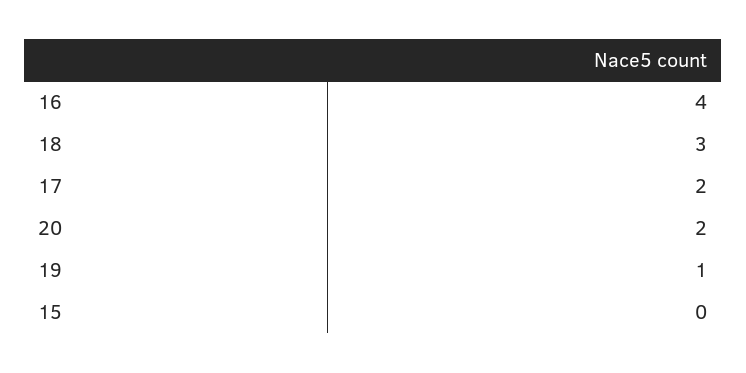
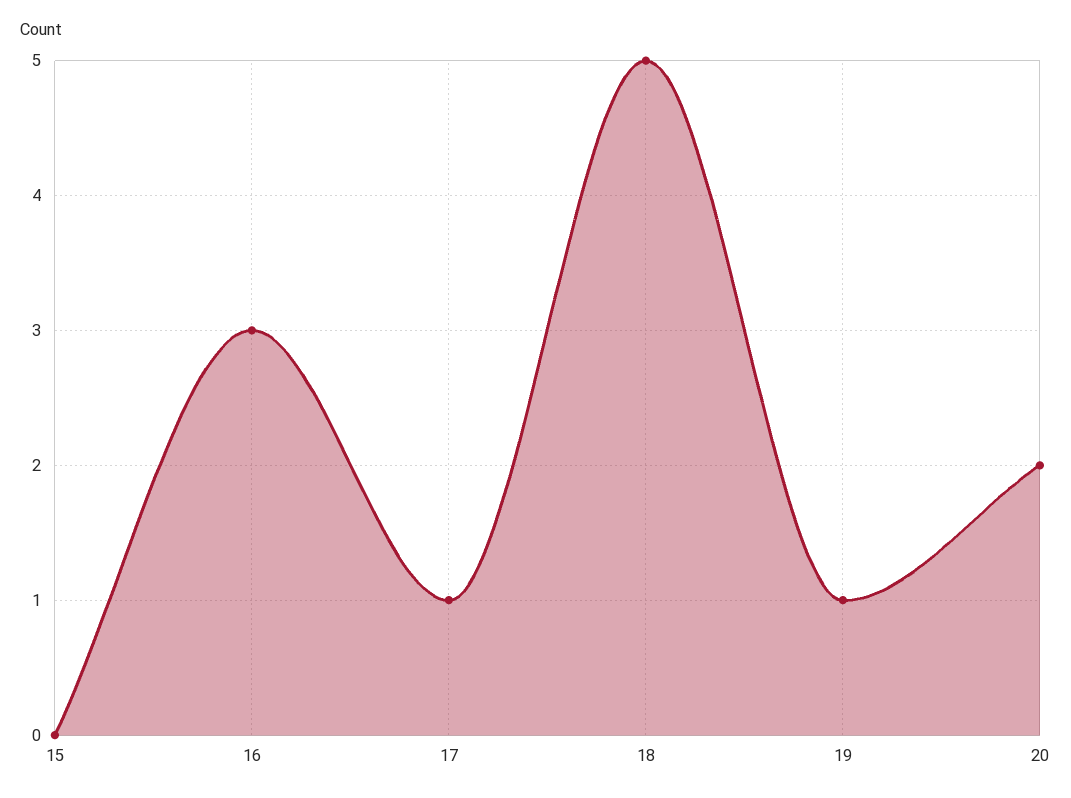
16: 4 -> 3
18: 3 -> 5
17: 2 -> 1

